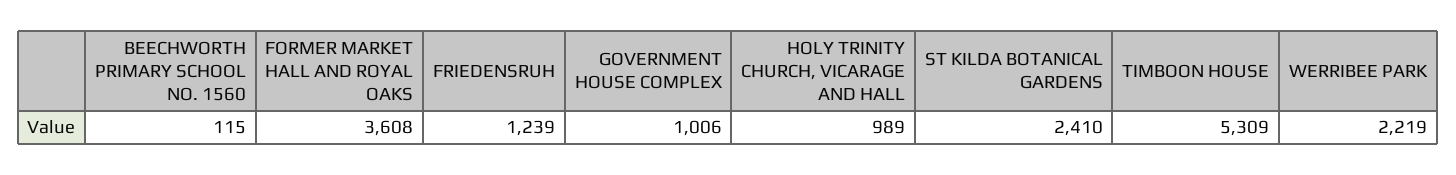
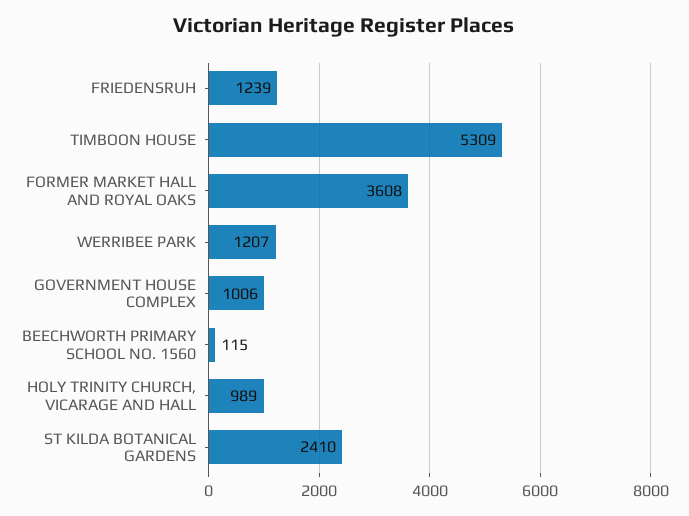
WERRIBEE PARK: 2219 -> 1207

